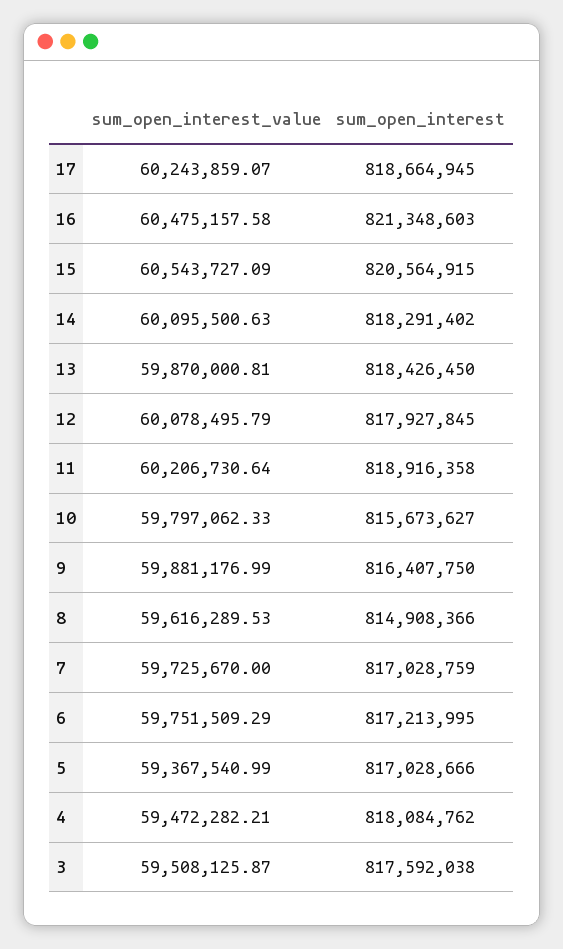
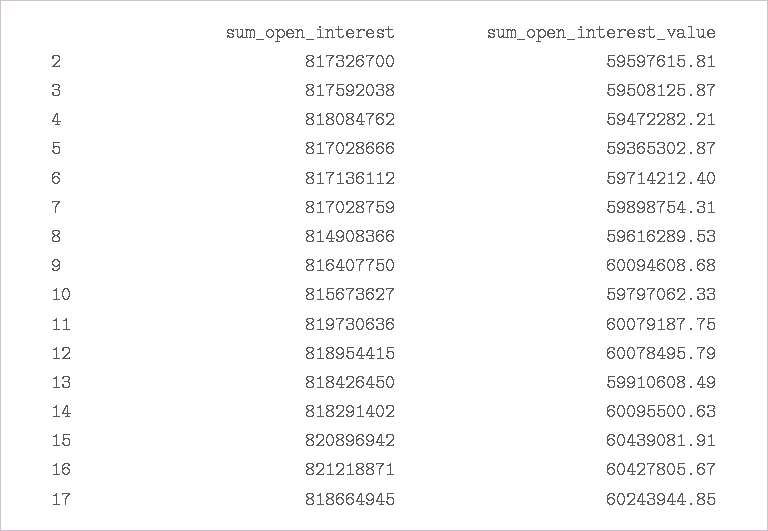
sum_open_interest_value, 17: 60243859.07 -> 60243944.85
sum_open_interest_value, 16: 60475157.58 -> 60427805.67
sum_open_interest, 16: 821348603 -> 821218871
sum_open_interest_value, 15: 60543727.09 -> 60439081.91
sum_open_interest, 15: 820564915 -> 820896942
sum_open_interest_value, 13: 59870000.81 -> 59910608.49
sum_open_interest, 12: 817927845 -> 818954415
sum_open_interest_value, 11: 60206730.64 -> 60079187.75
sum_open_interest, 11: 818916358 -> 819730636
sum_open_interest_value, 9: 59881176.99 -> 60094608.68
sum_open_interest_value, 7: 59725670 -> 59898754.31
sum_open_interest_value, 6: 59751509.29 -> 59714212.4
sum_open_interest, 6: 817213995 -> 817136112
sum_open_interest_value, 5: 59367540.99 -> 59365302.87
sum_open_interest, 2: none -> 817326700
sum_open_interest_value, 2: none -> 59597615.81

